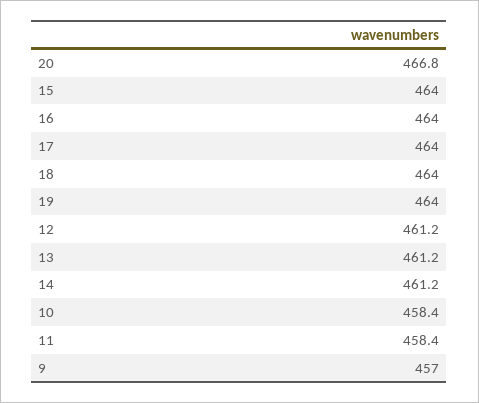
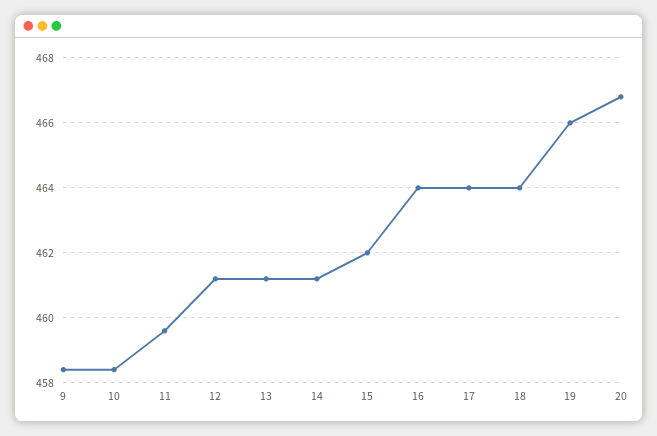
15: 464 -> 462
19: 464 -> 466
11: 458.4 -> 459.5
9: 457 -> 458.5

